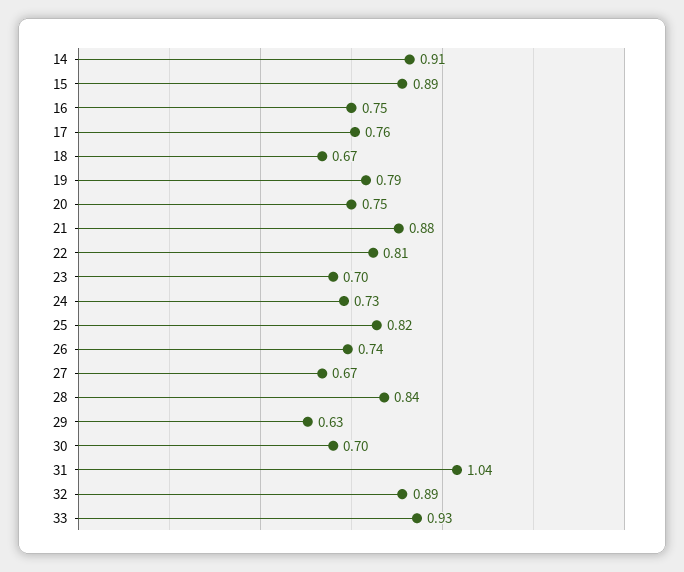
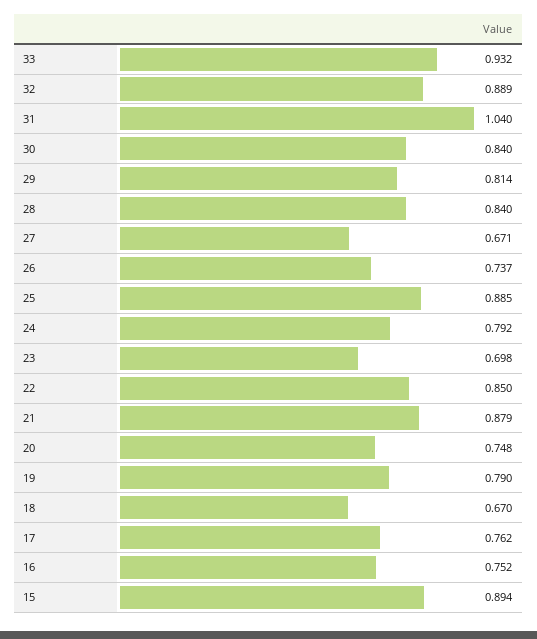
14: 0.91 -> none
22: 0.81 -> 0.85
24: 0.73 -> 0.792
25: 0.82 -> 0.885
29: 0.63 -> 0.814
30: 0.7 -> 0.84

